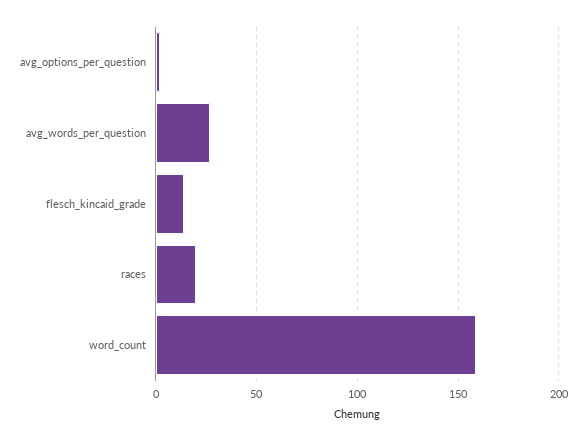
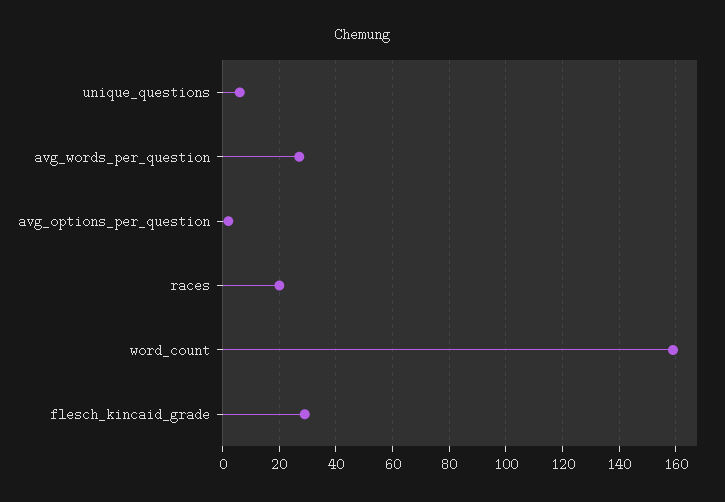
flesch_kincaid_grade: 15 -> 30
unique_questions: none -> 5

